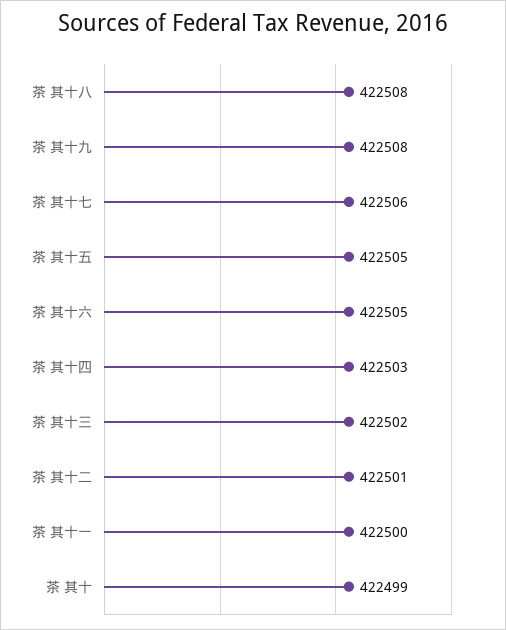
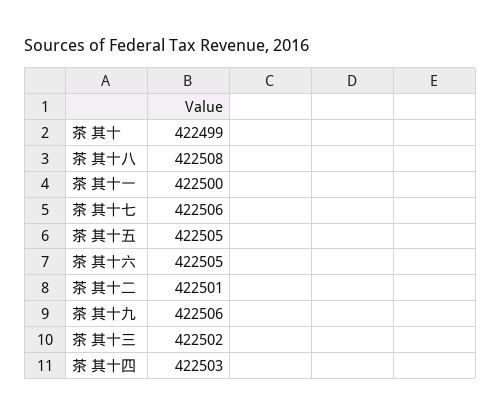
茶 其十九: 422508 -> 422506

